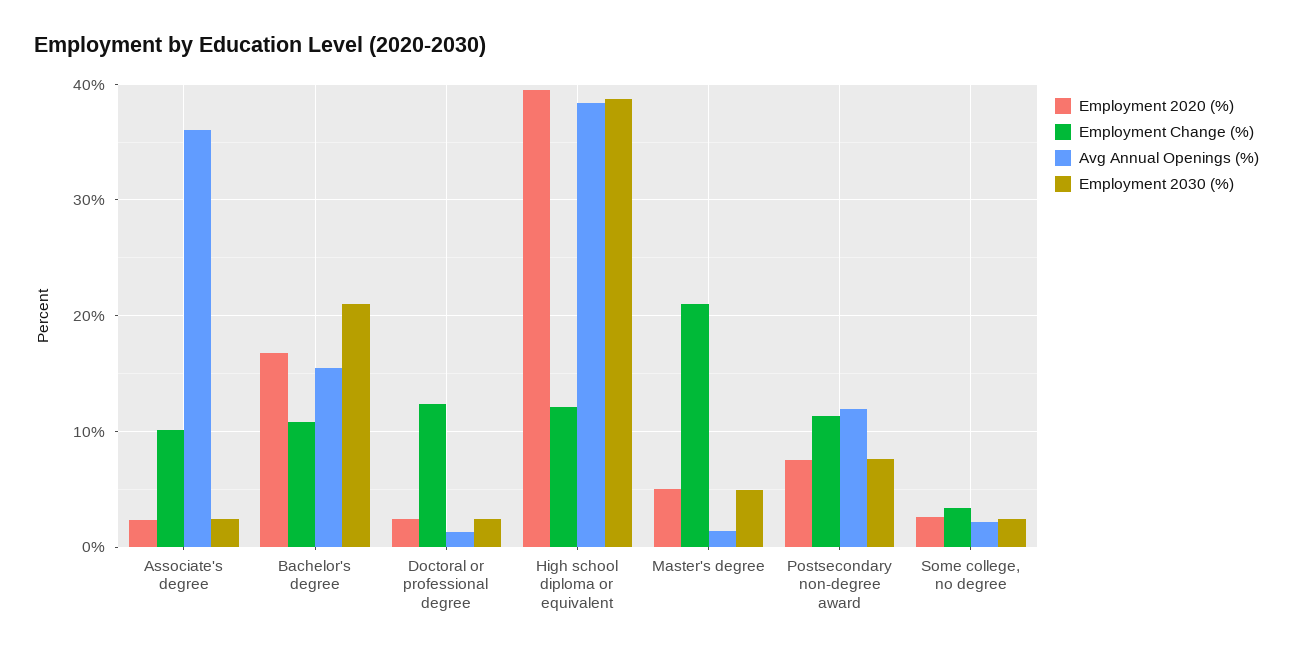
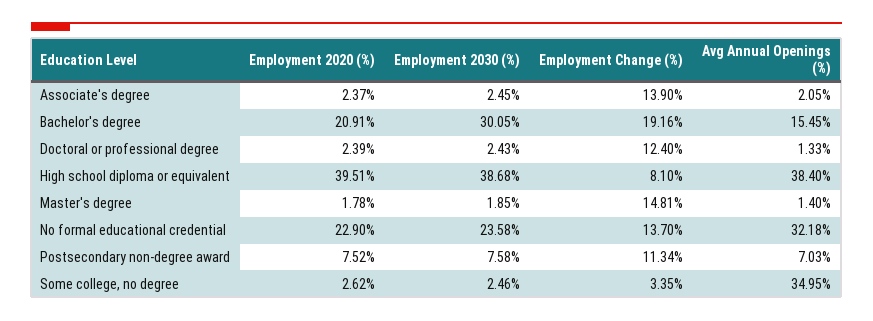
Employment Change (%), Associate's degree: 10 -> 13.9
Avg Annual Openings (%), Associate's degree: 36 -> 2.05
Employment 2020 (%), Bachelor's degree: 17 -> 20.91
Employment Change (%), Bachelor's degree: 11 -> 19.16
Employment 2030 (%), Bachelor's degree: 21 -> 30.05
Employment Change (%), High school diploma or equivalent: 12 -> 8.1
Employment 2020 (%), Master's degree: 5 -> 1.78
Employment Change (%), Master's degree: 21 -> 14.81
Employment 2030 (%), Master's degree: 5 -> 1.85
Avg Annual Openings (%), Postsecondary non-degree award: 12 -> 7.03
Avg Annual Openings (%), Some college, no degree: 2 -> 34.95
Employment 2020 (%), No formal educational credential: none -> 22.9
Employment 2030 (%), No formal educational credential: none -> 23.58
Employment Change (%), No formal educational credential: none -> 13.7
Avg Annual Openings (%), No formal educational credential: none -> 32.18

